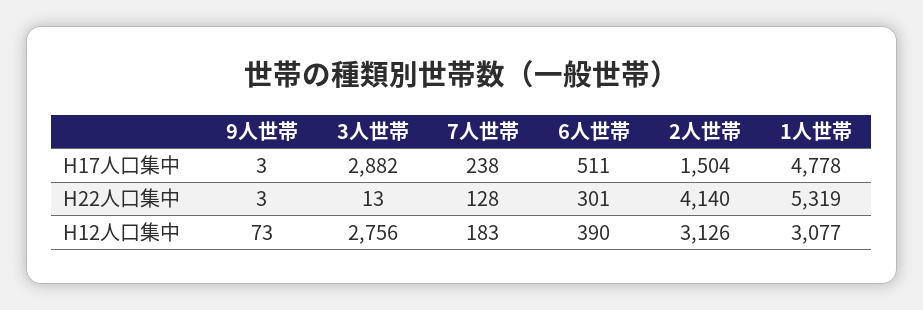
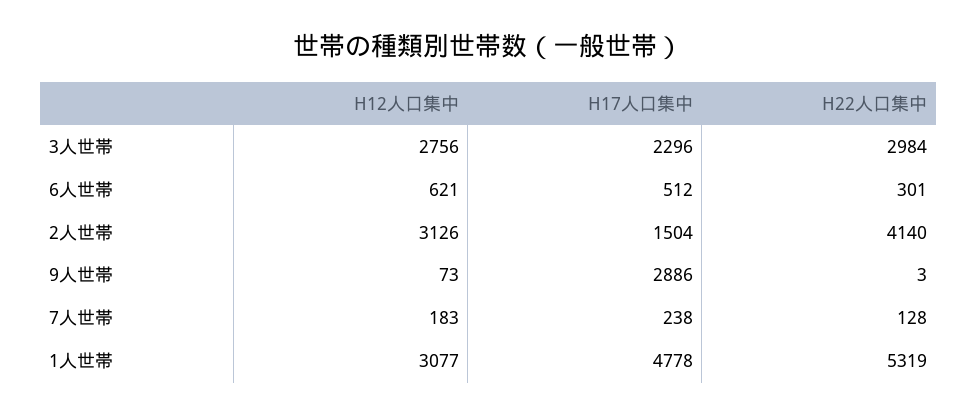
9人世帯, H17人口集中: 3 -> 2886
3人世帯, H17人口集中: 2882 -> 2296
6人世帯, H17人口集中: 511 -> 512
3人世帯, H22人口集中: 13 -> 2984
6人世帯, H12人口集中: 390 -> 621

